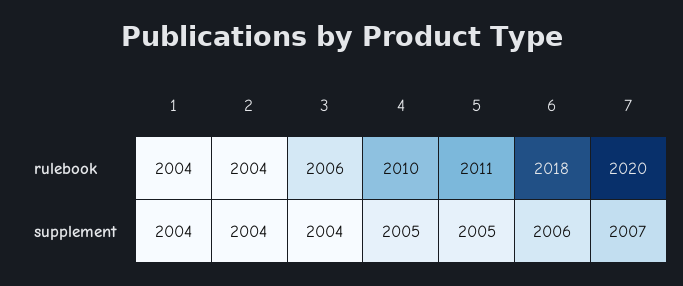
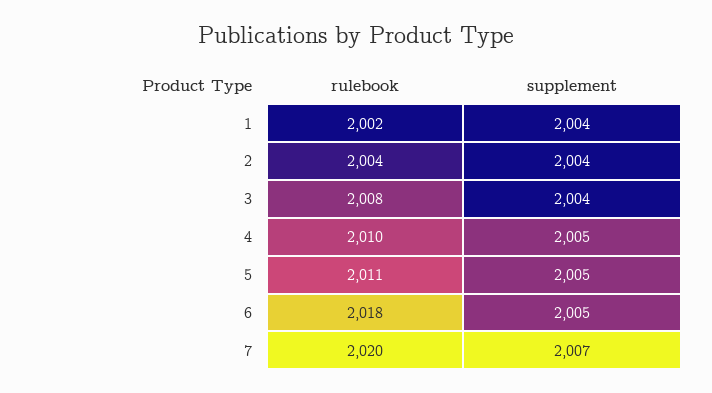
1, rulebook: 2004 -> 2002
3, rulebook: 2006 -> 2008
6, supplement: 2006 -> 2005

